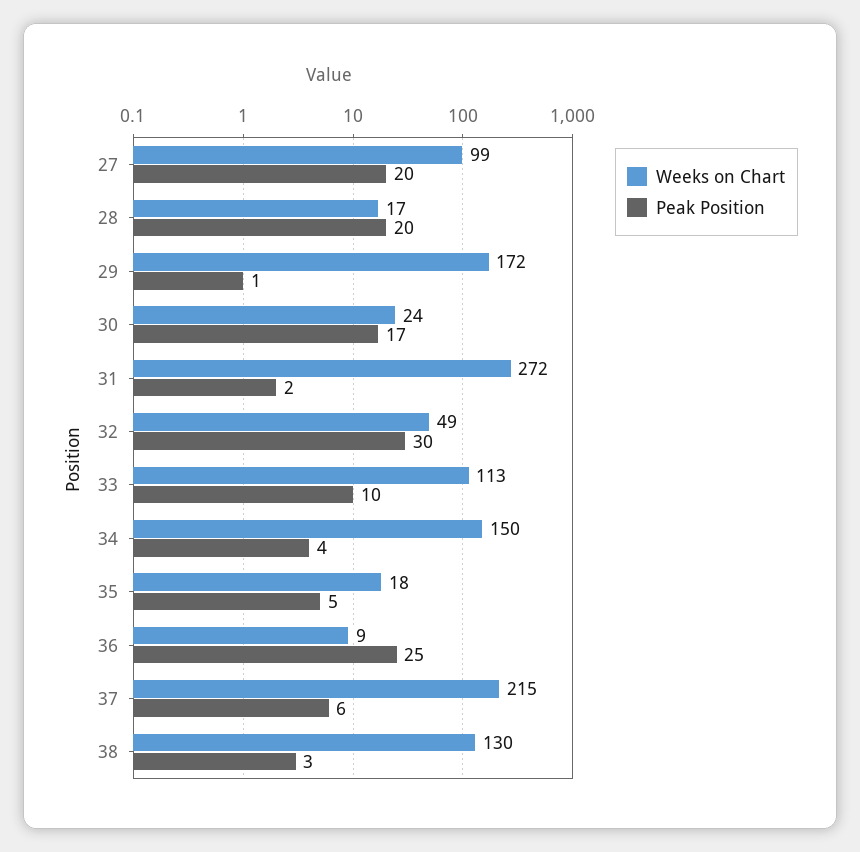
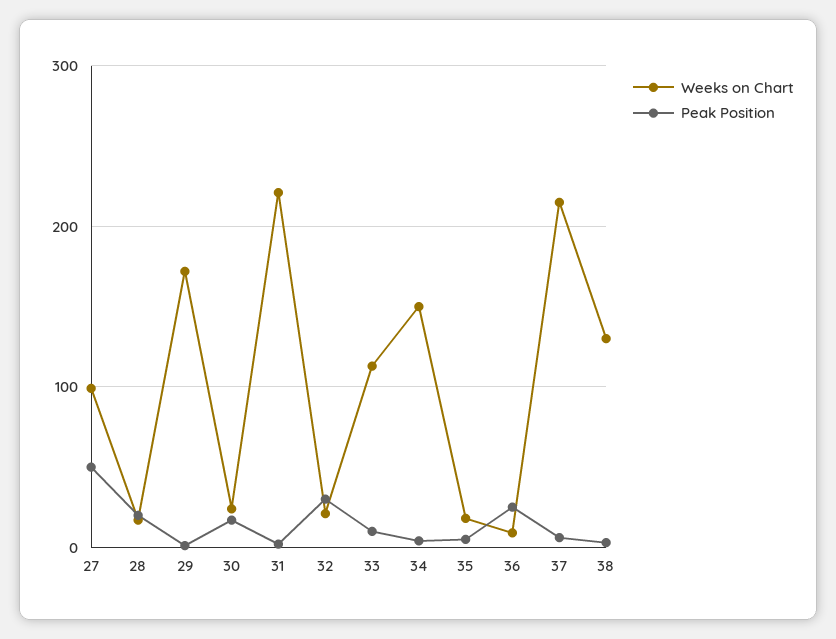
Peak Position, 27: 20 -> 50
Weeks on Chart, 31: 272 -> 220
Weeks on Chart, 32: 49 -> 20

